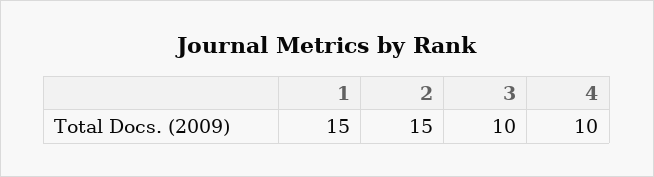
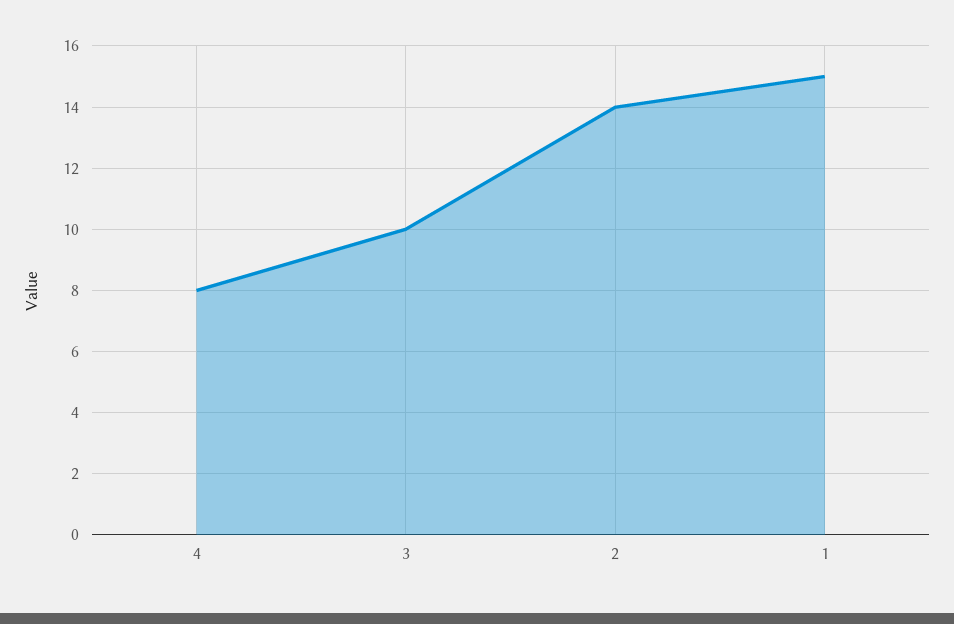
2: 15 -> 14
4: 10 -> 8

